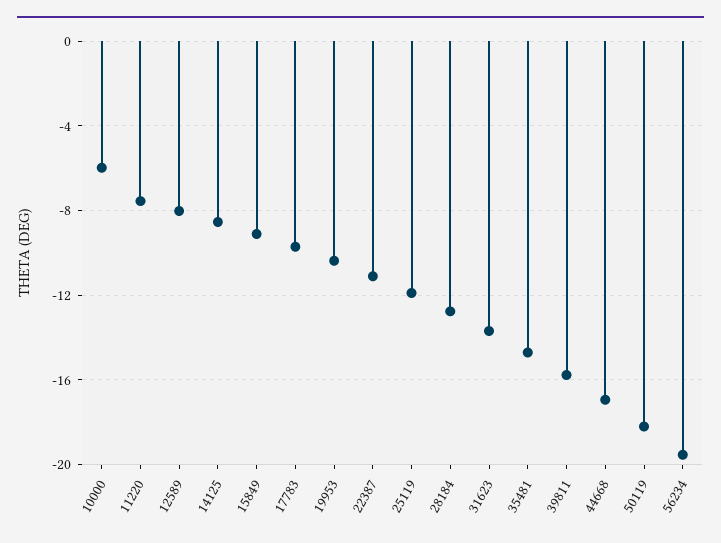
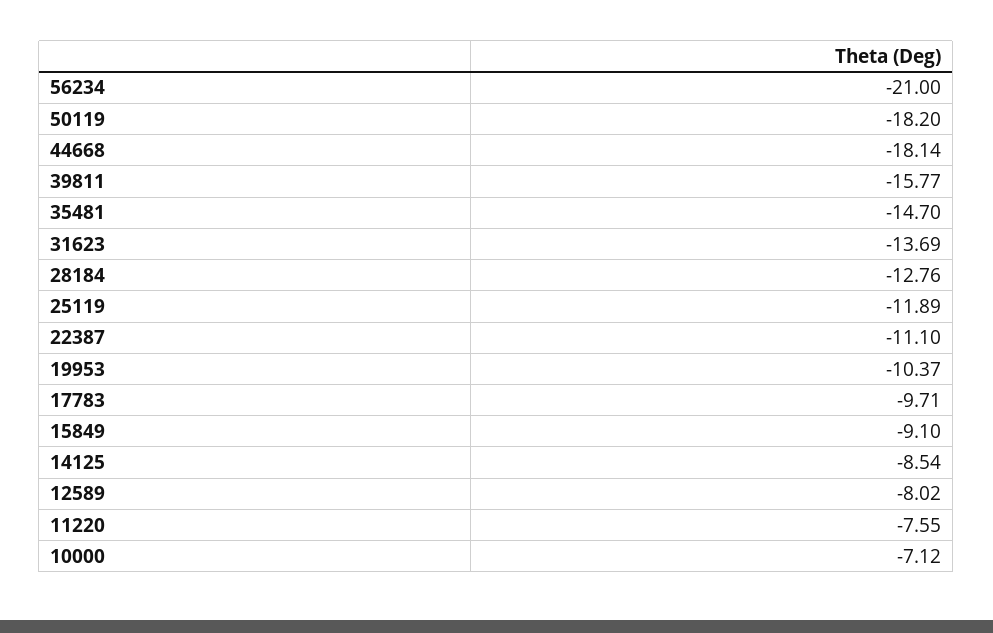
10000: -6 -> -7.12
44668: -17 -> -18.14
56234: -19.5 -> -21

